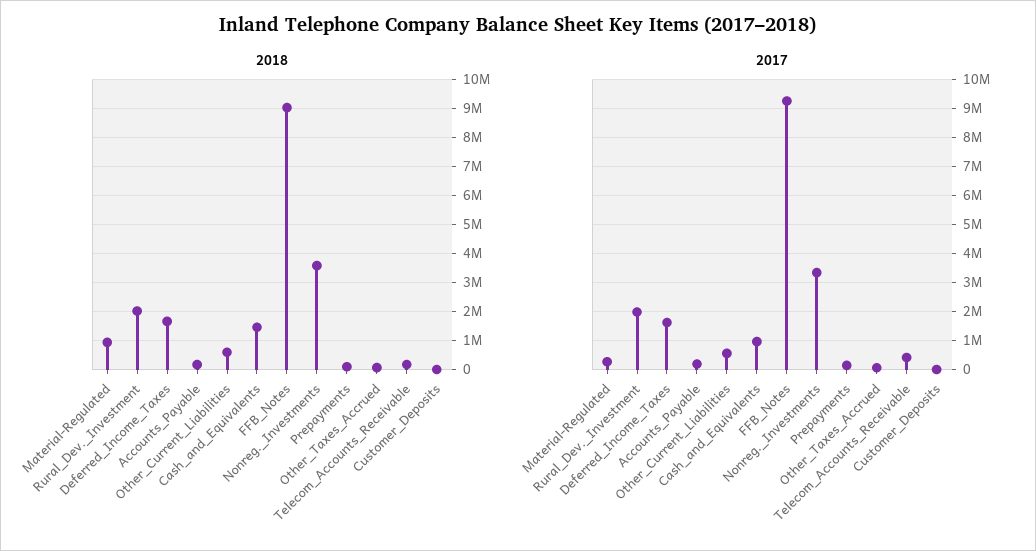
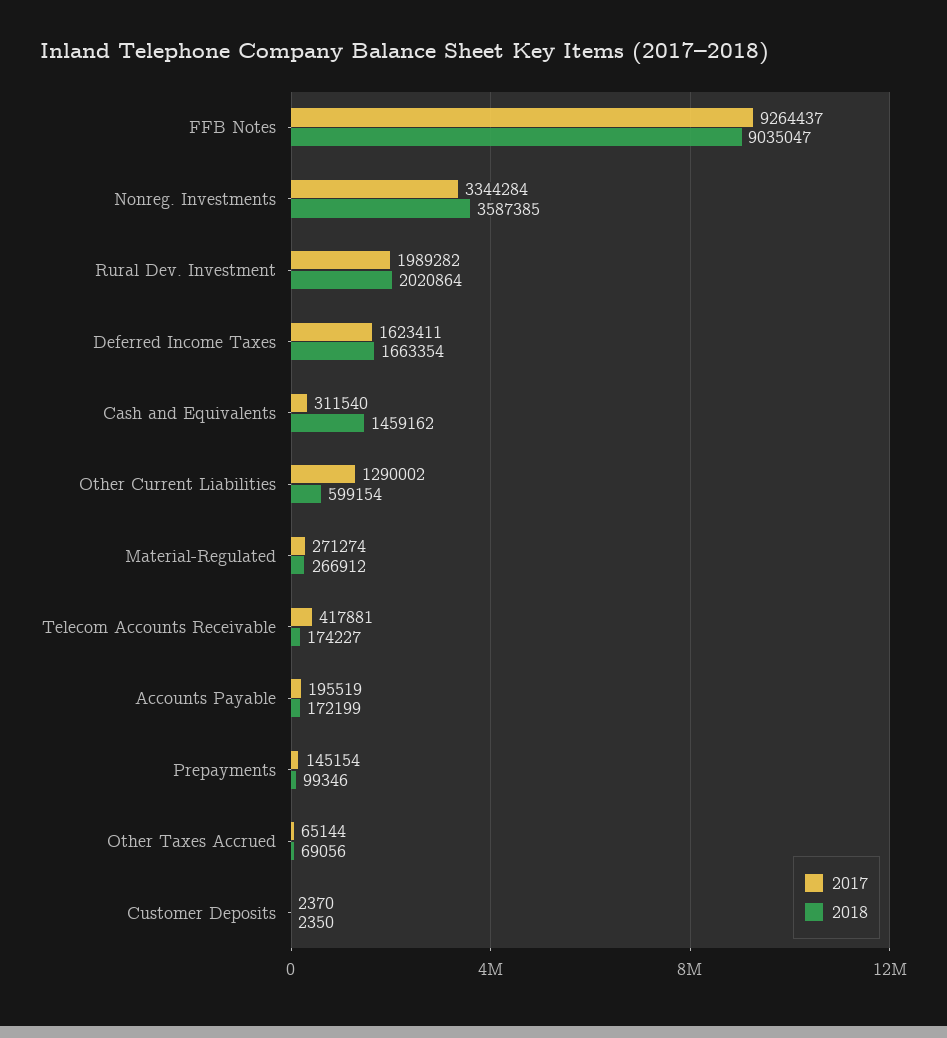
2018, Material-Regulated: 1000000 -> 266912
2017, Other_Current_Liabilities: 500000 -> 1290002
2017, Cash_and_Equivalents: 1000000 -> 311540

